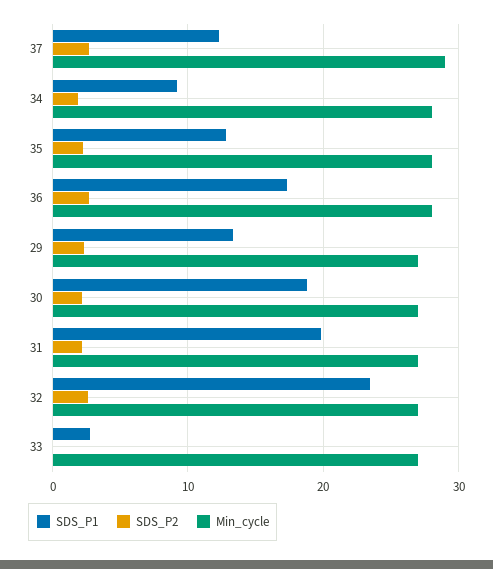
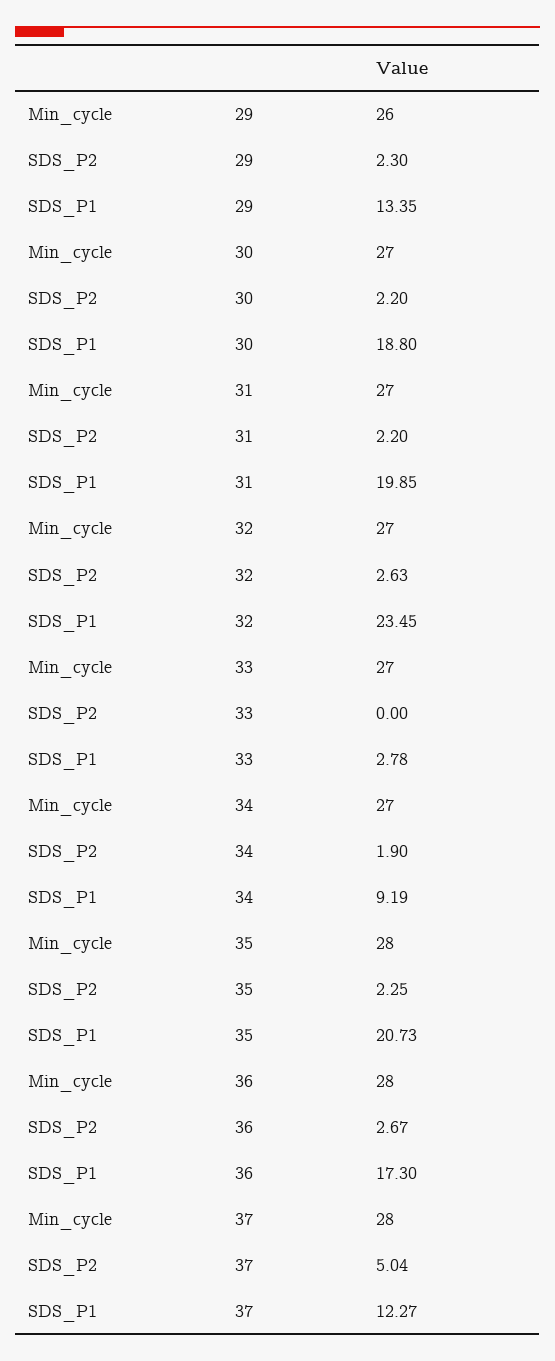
SDS_P2, 37: 3 -> 5.04
Min_cycle, 37: 29 -> 28
Min_cycle, 34: 28 -> 27
SDS_P1, 35: 13 -> 20.73
Min_cycle, 29: 27 -> 26

